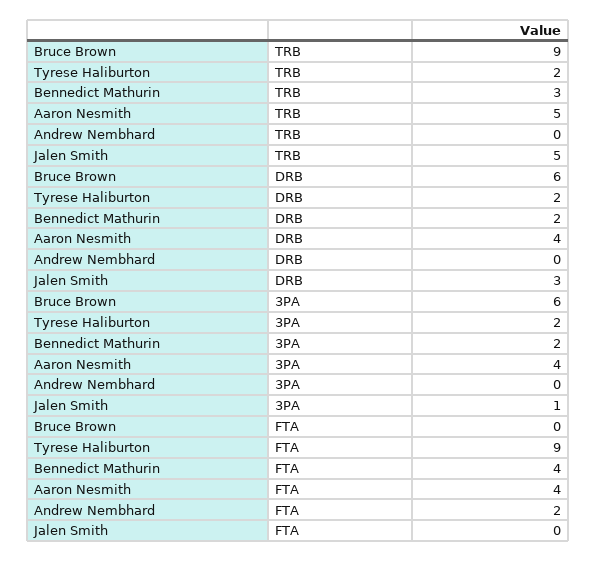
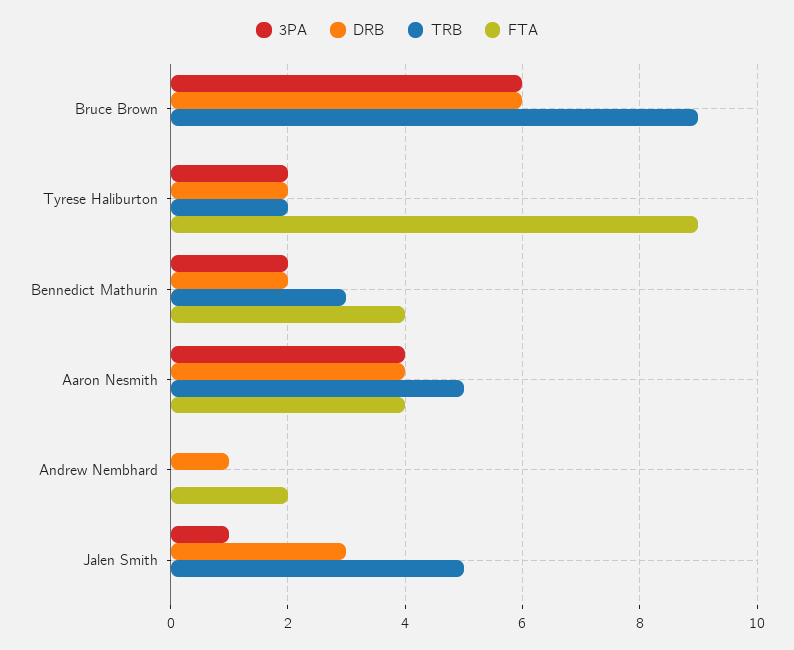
DRB, Andrew Nembhard: 0 -> 1

